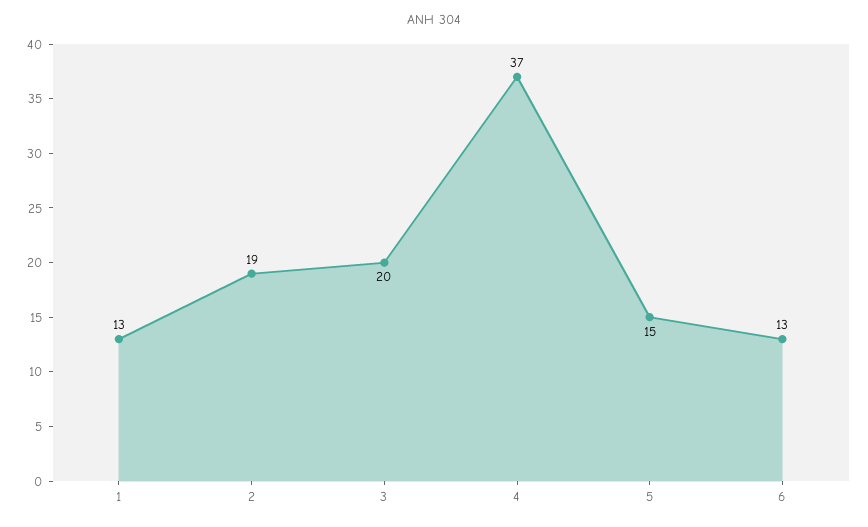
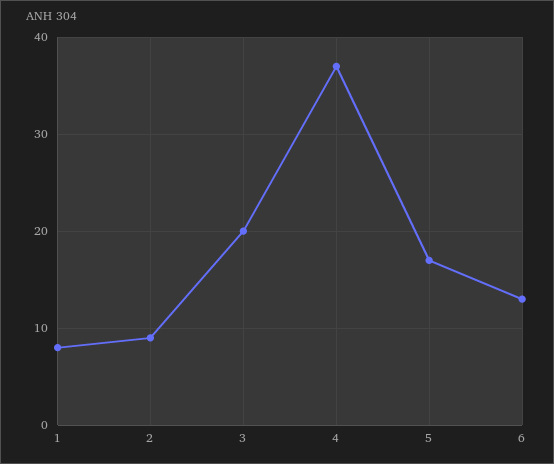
1: 13 -> 8
2: 19 -> 9
5: 15 -> 17

